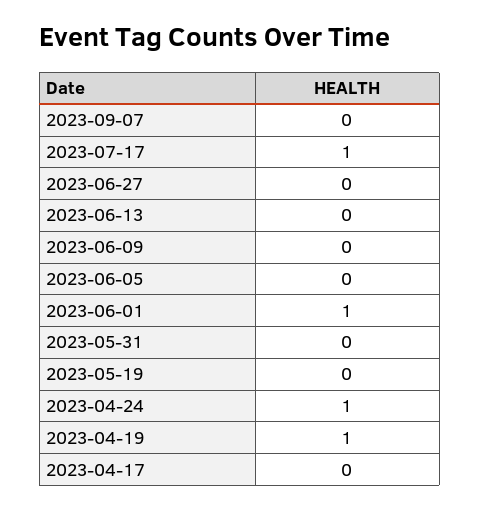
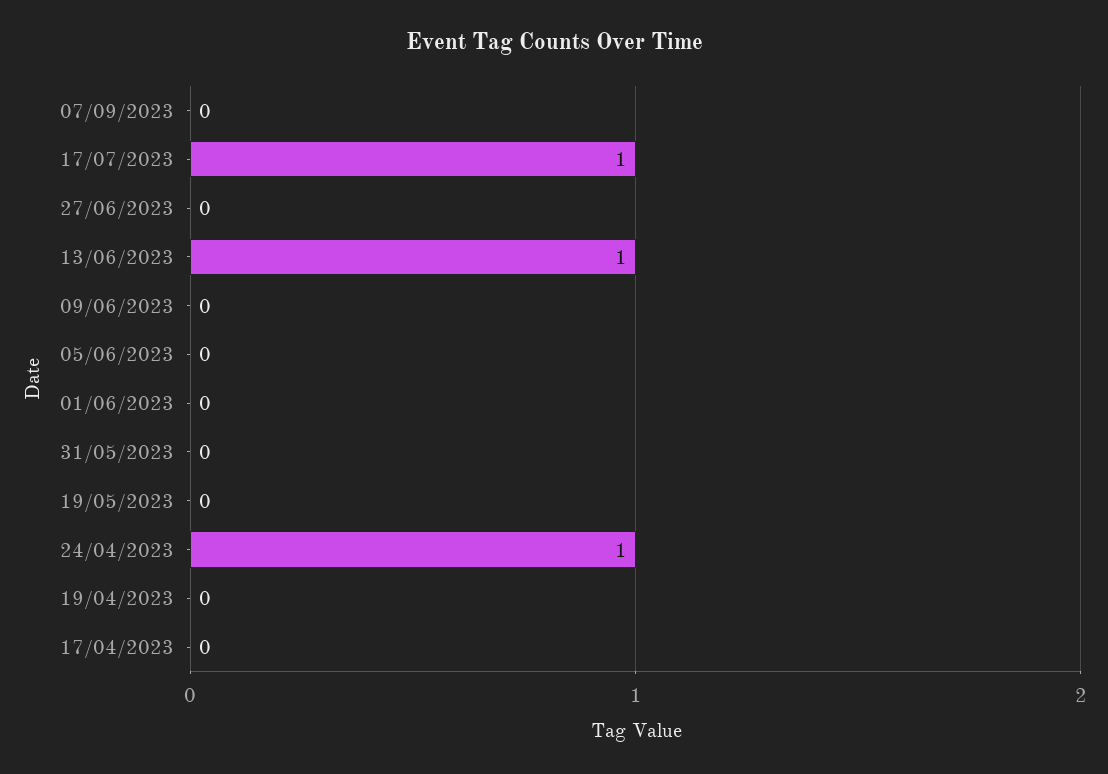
2023-06-13: 0 -> 1
2023-06-01: 1 -> 0
2023-04-19: 1 -> 0

